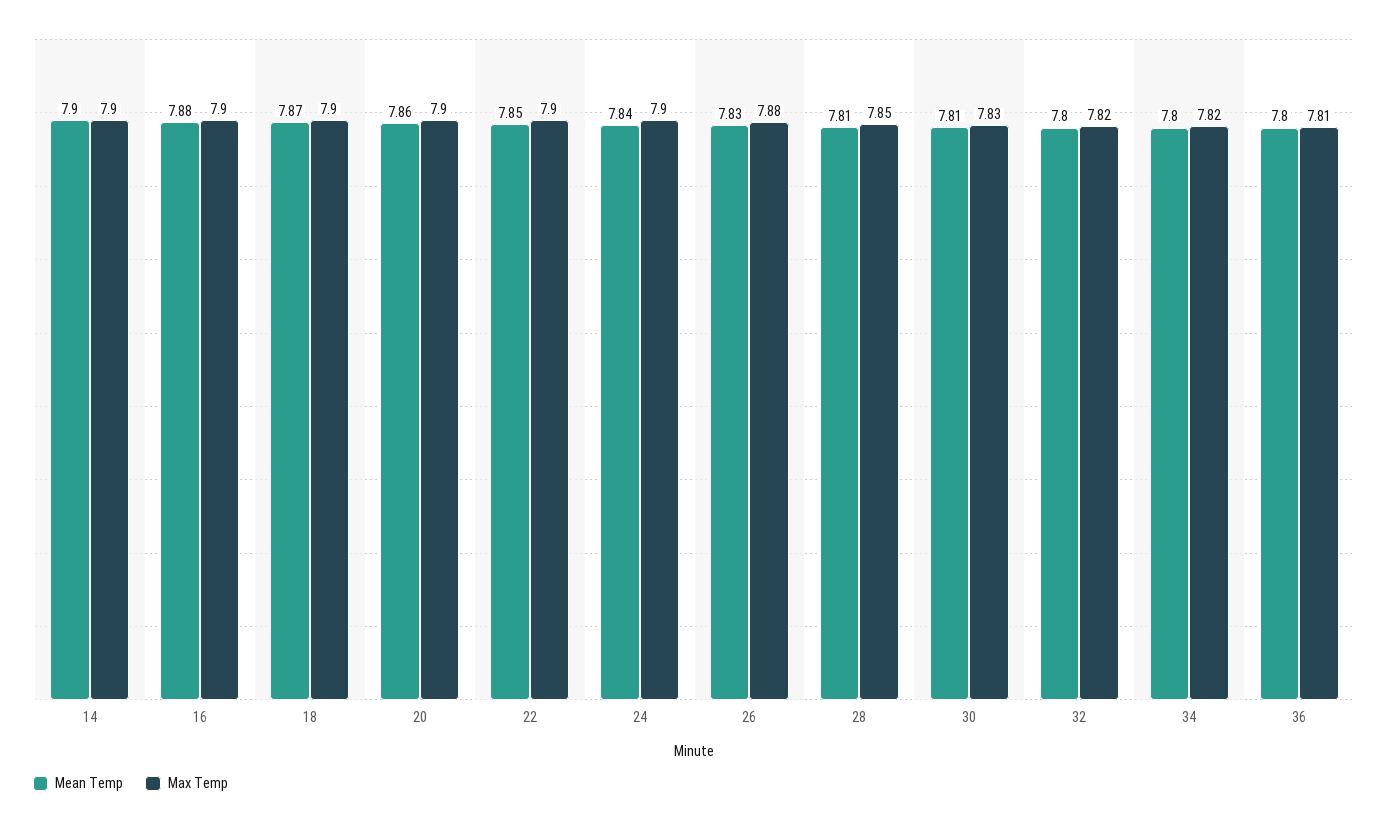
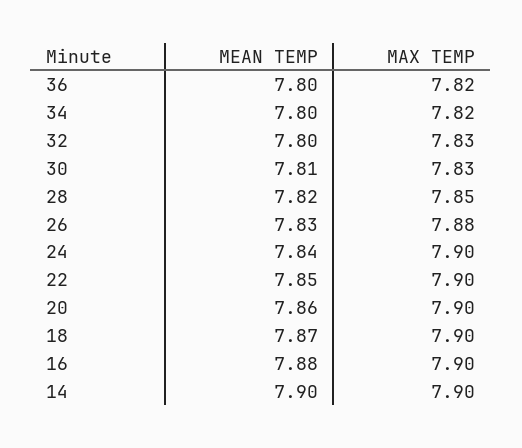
Mean Temp, 28: 7.81 -> 7.82
Max Temp, 32: 7.82 -> 7.83
Max Temp, 36: 7.81 -> 7.82

